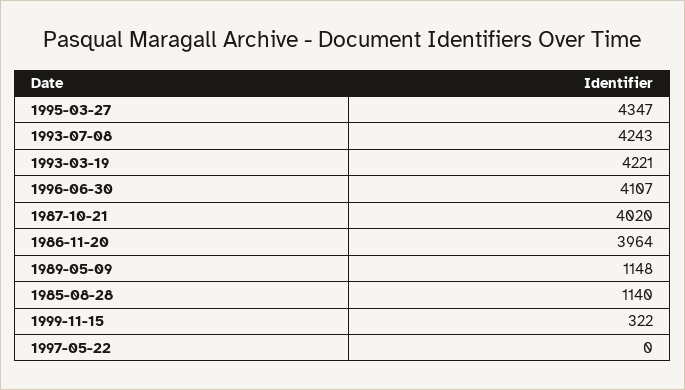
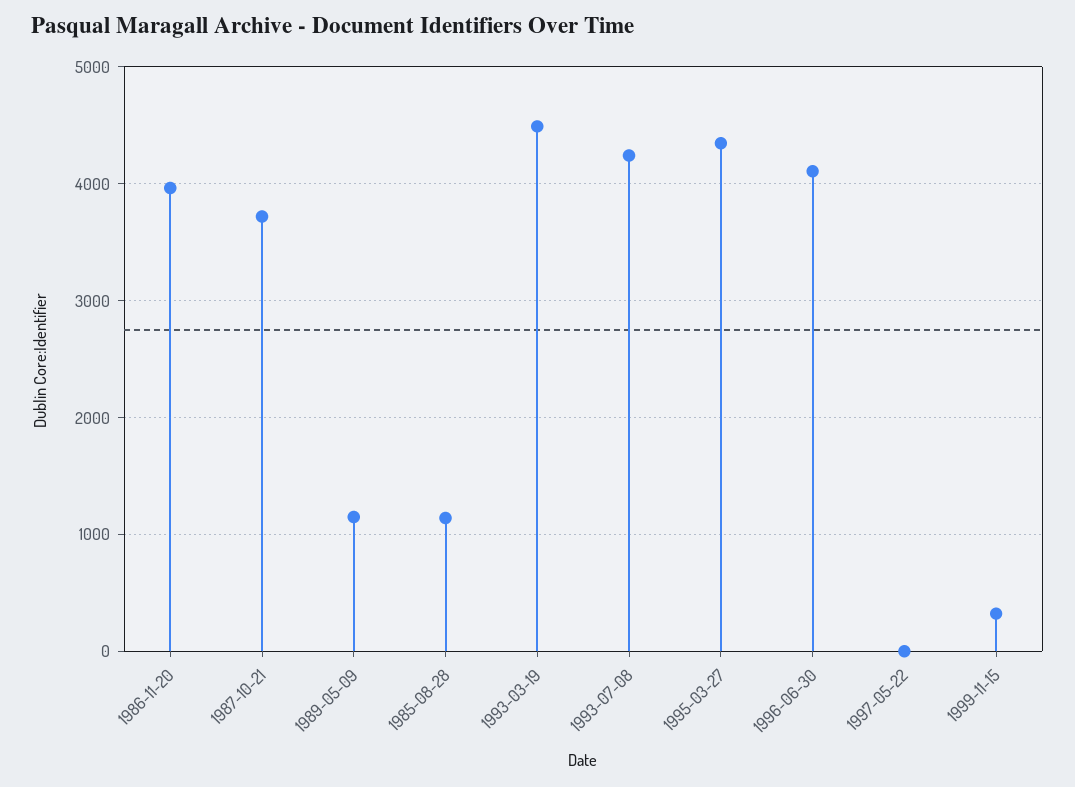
1993-03-19: 4221 -> 4500
1987-10-21: 4020 -> 3700

